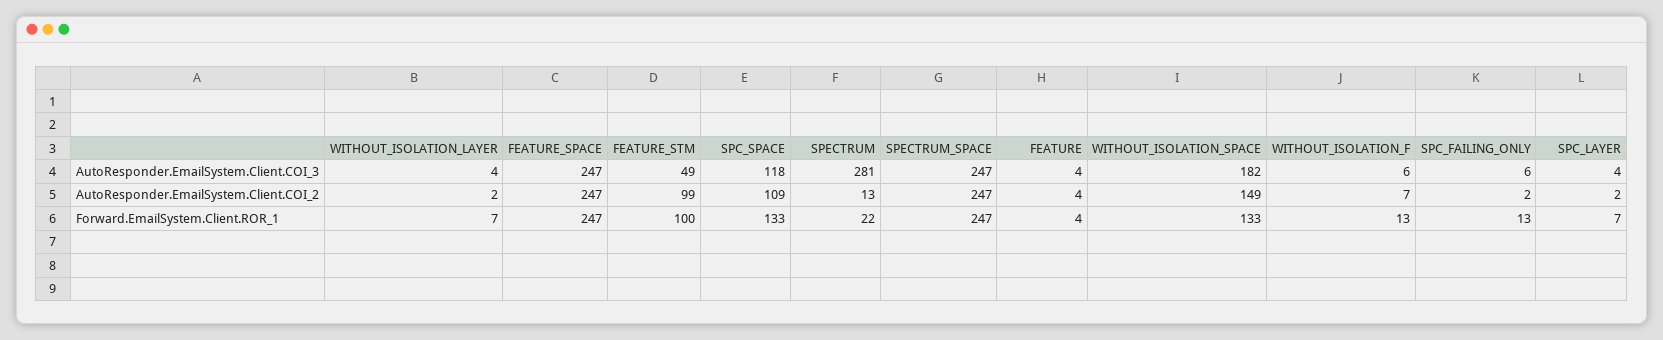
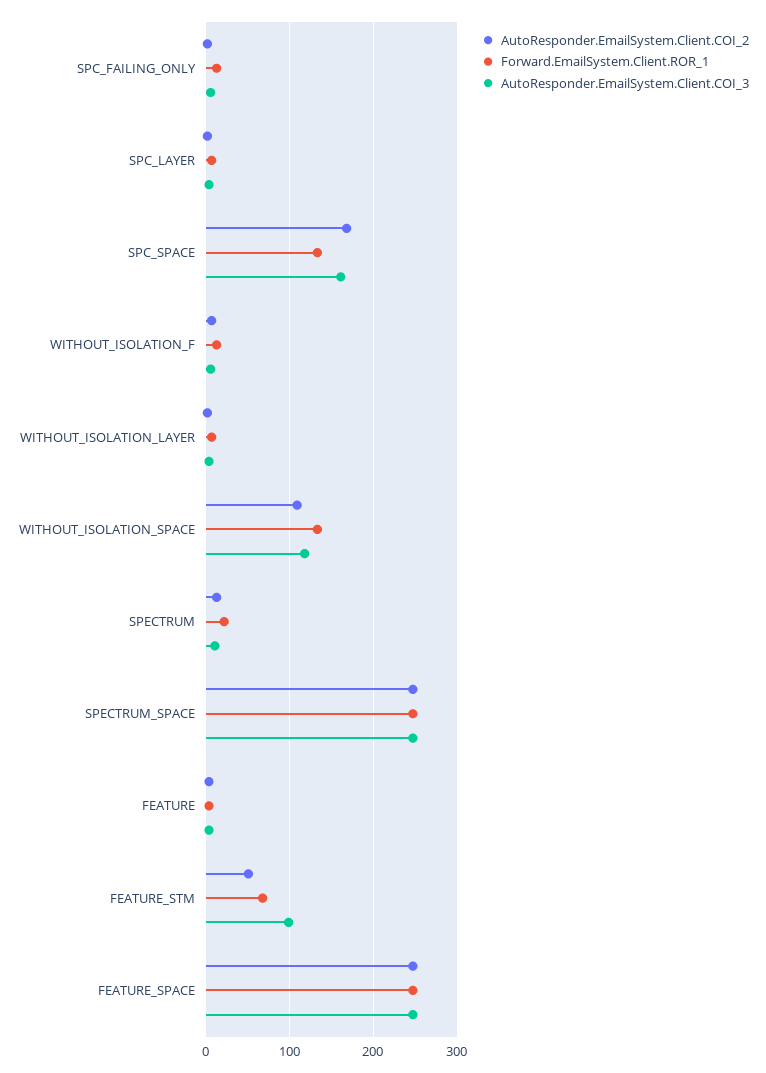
AutoResponder.EmailSystem.Client.COI_3, FEATURE_STM: 49 -> 100
AutoResponder.EmailSystem.Client.COI_3, SPC_SPACE: 118 -> 160
AutoResponder.EmailSystem.Client.COI_3, SPECTRUM: 281 -> 10
AutoResponder.EmailSystem.Client.COI_3, WITHOUT_ISOLATION_SPACE: 182 -> 120
AutoResponder.EmailSystem.Client.COI_2, FEATURE_STM: 99 -> 50
AutoResponder.EmailSystem.Client.COI_2, SPC_SPACE: 109 -> 170
AutoResponder.EmailSystem.Client.COI_2, WITHOUT_ISOLATION_SPACE: 149 -> 110
Forward.EmailSystem.Client.ROR_1, FEATURE_STM: 100 -> 70

